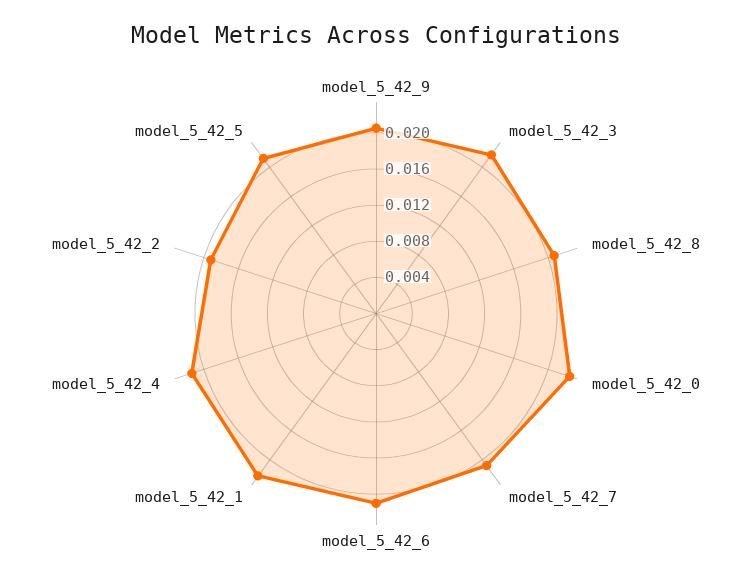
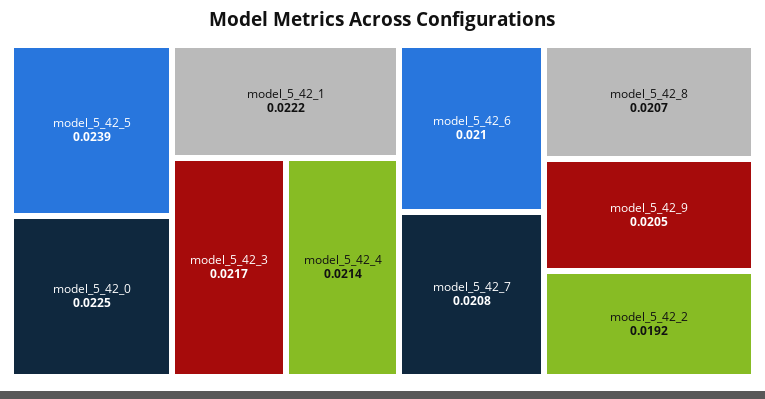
model_5_42_5: 0.021 -> 0.0239

